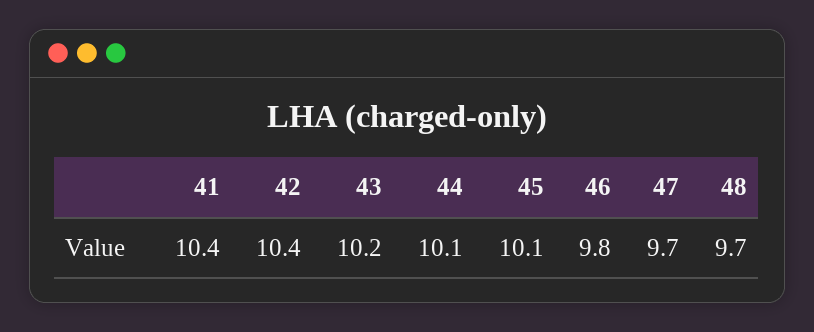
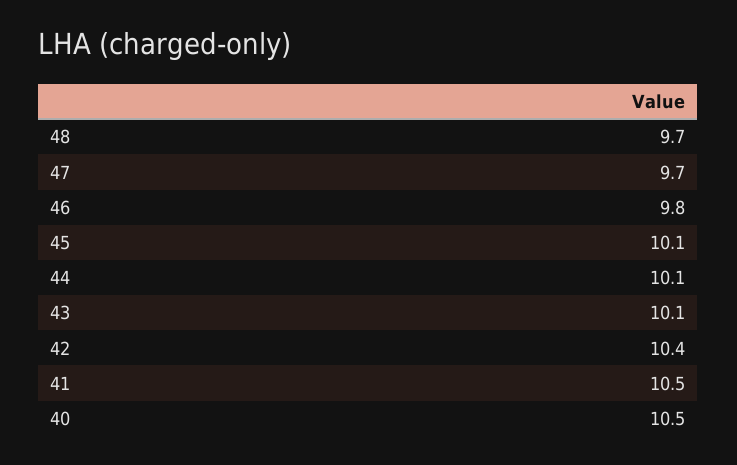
41: 10.4 -> 10.5
43: 10.2 -> 10.1
40: none -> 10.5

